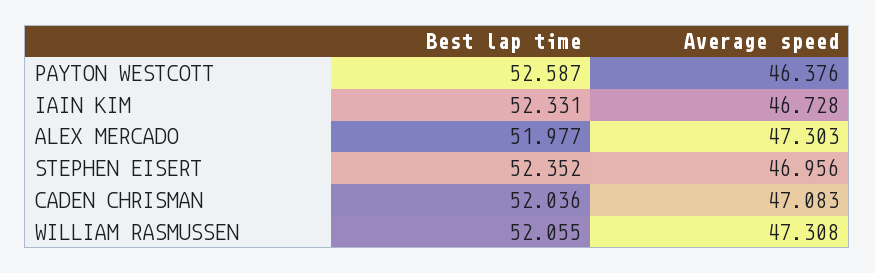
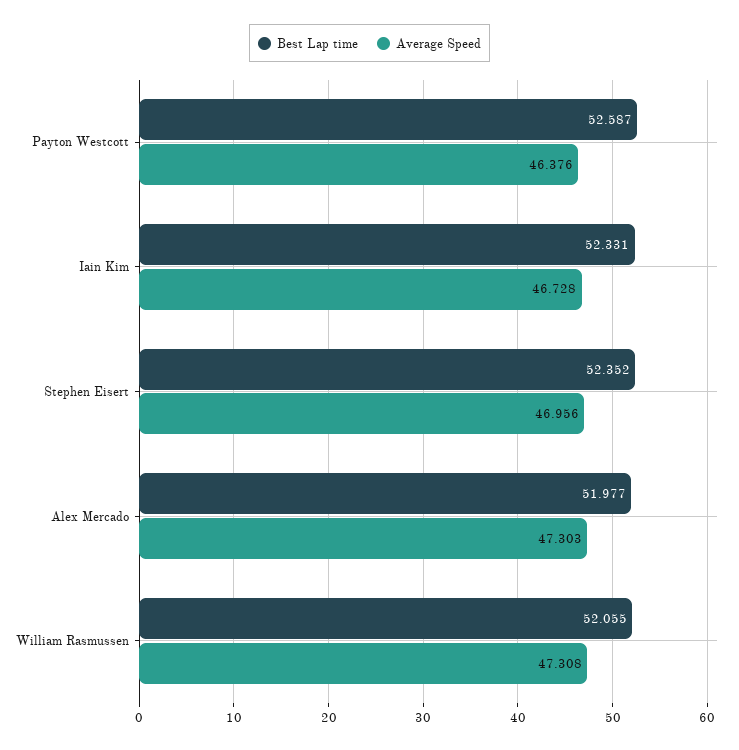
Best lap time, CADEN CHRISMAN: 52.036 -> none
Average speed, CADEN CHRISMAN: 47.083 -> none

